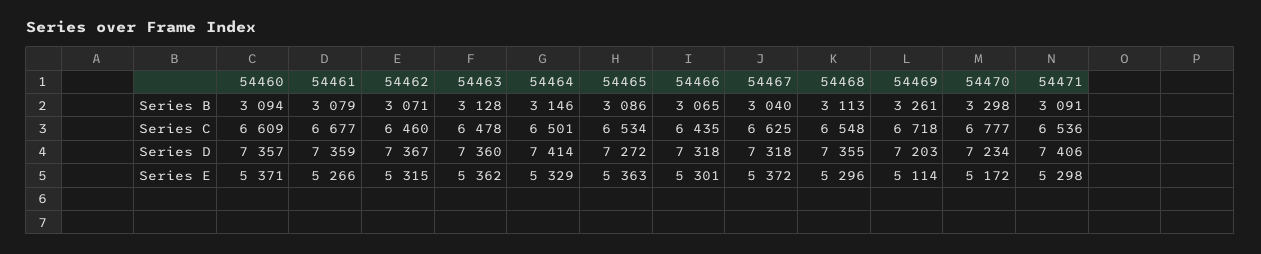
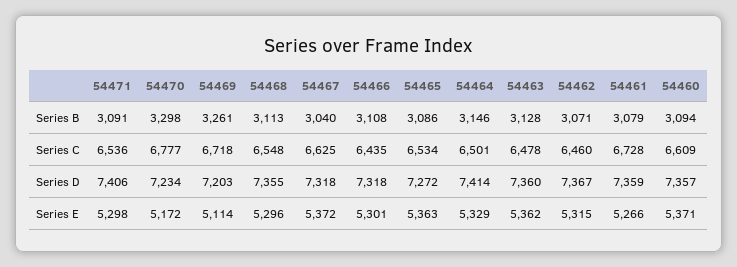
54466, Series B: 3065 -> 3108
54461, Series C: 6677 -> 6728

